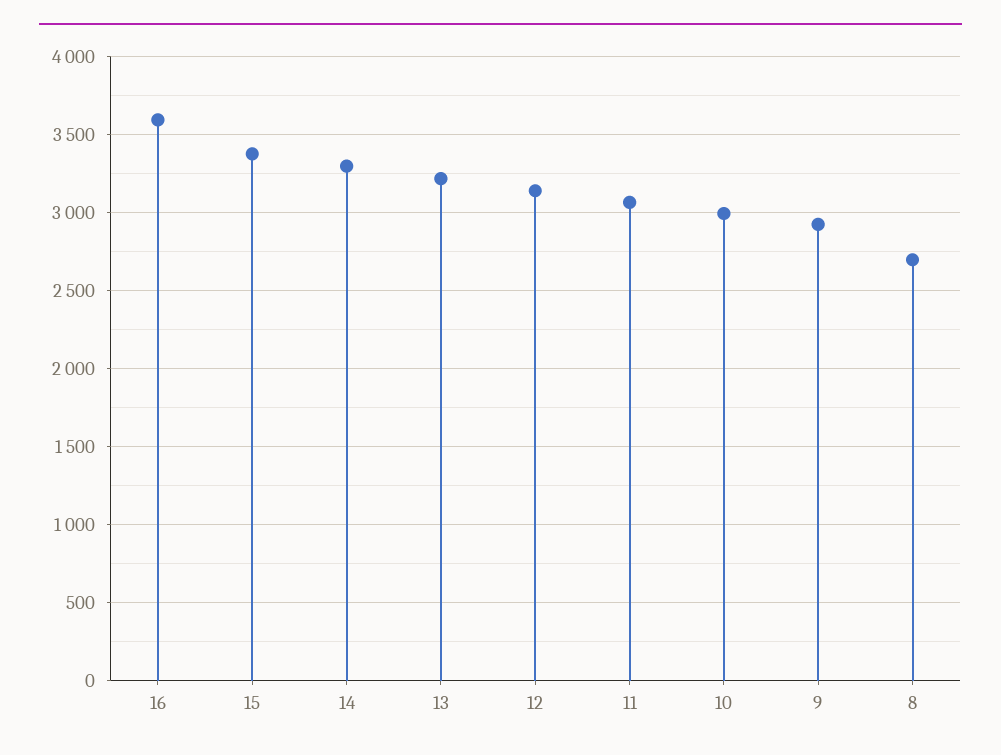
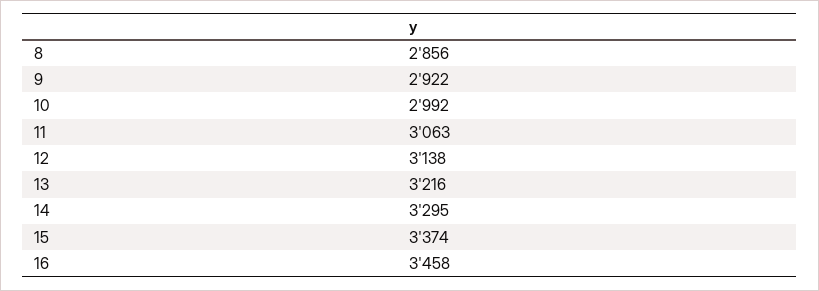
16: 3600 -> 3458
8: 2700 -> 2856

